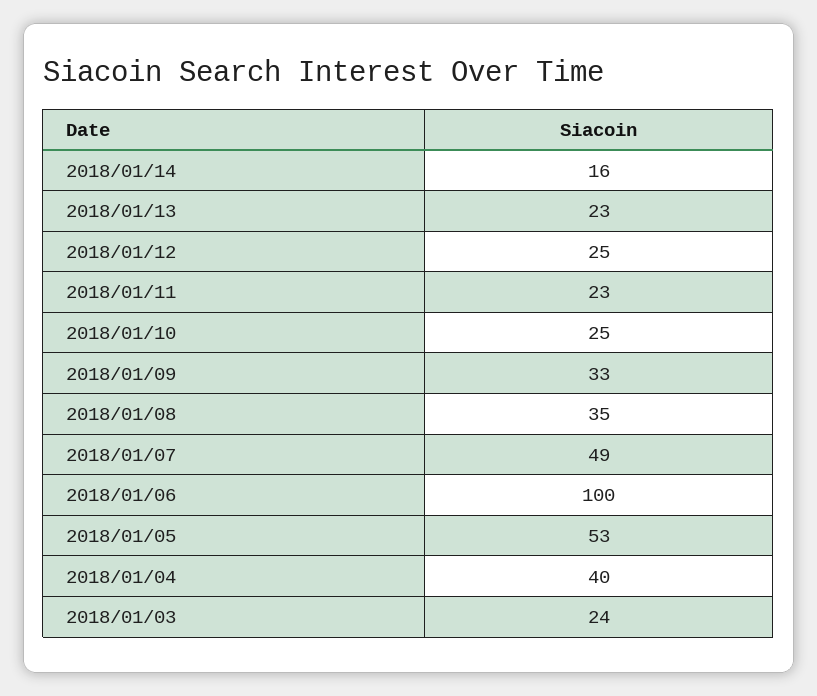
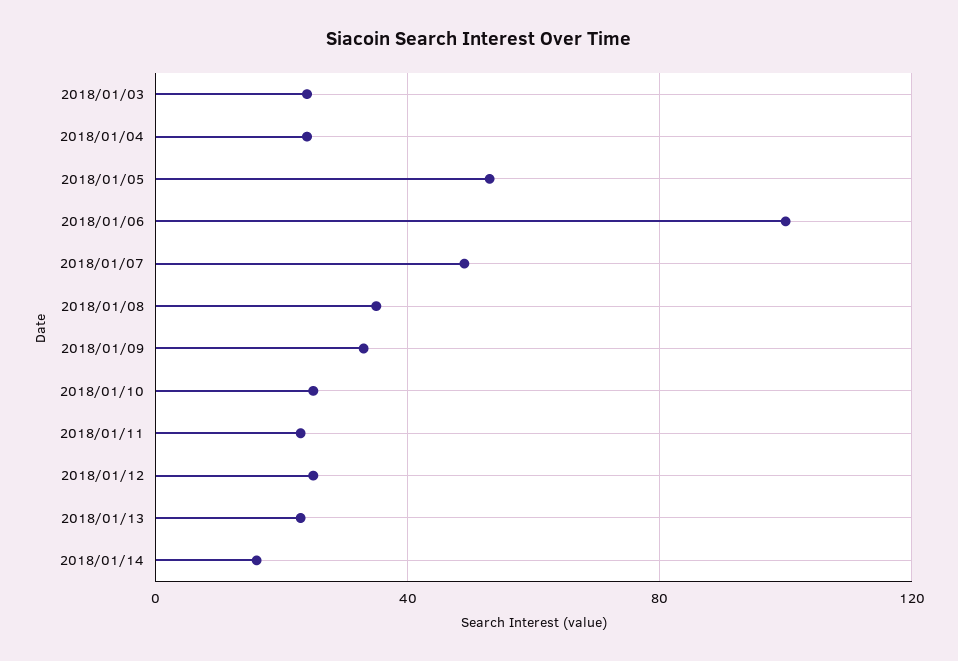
2018/01/04: 40 -> 25

